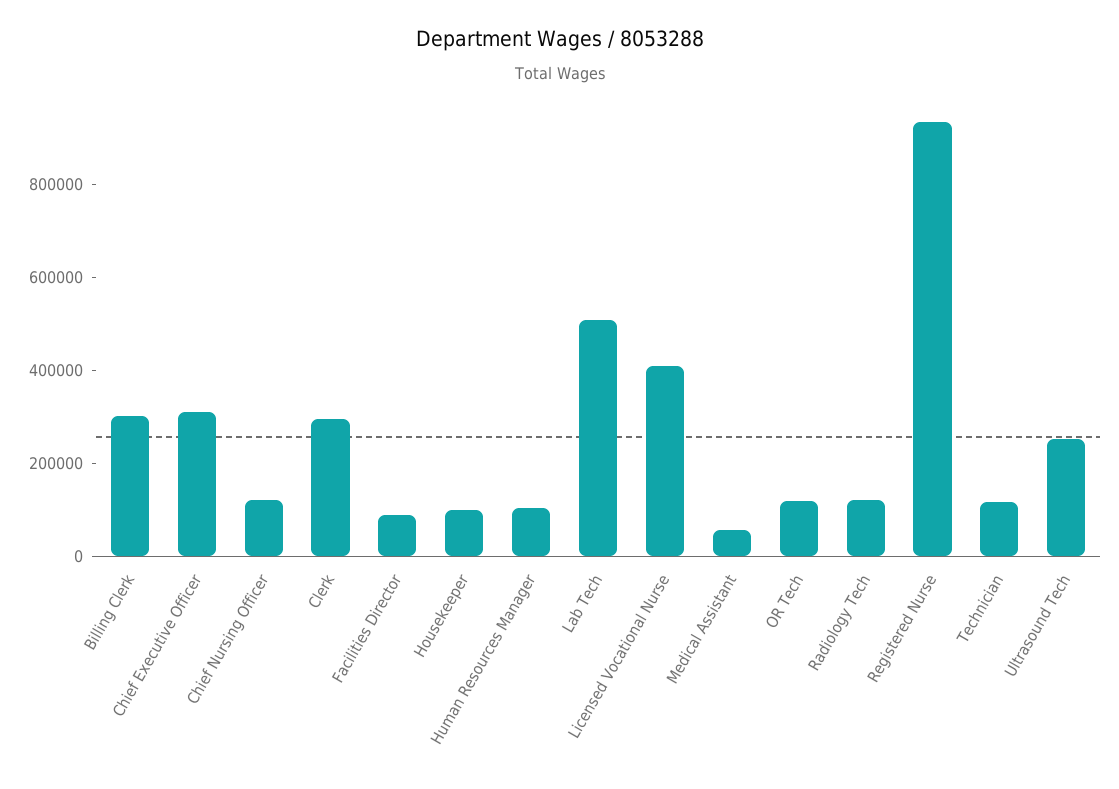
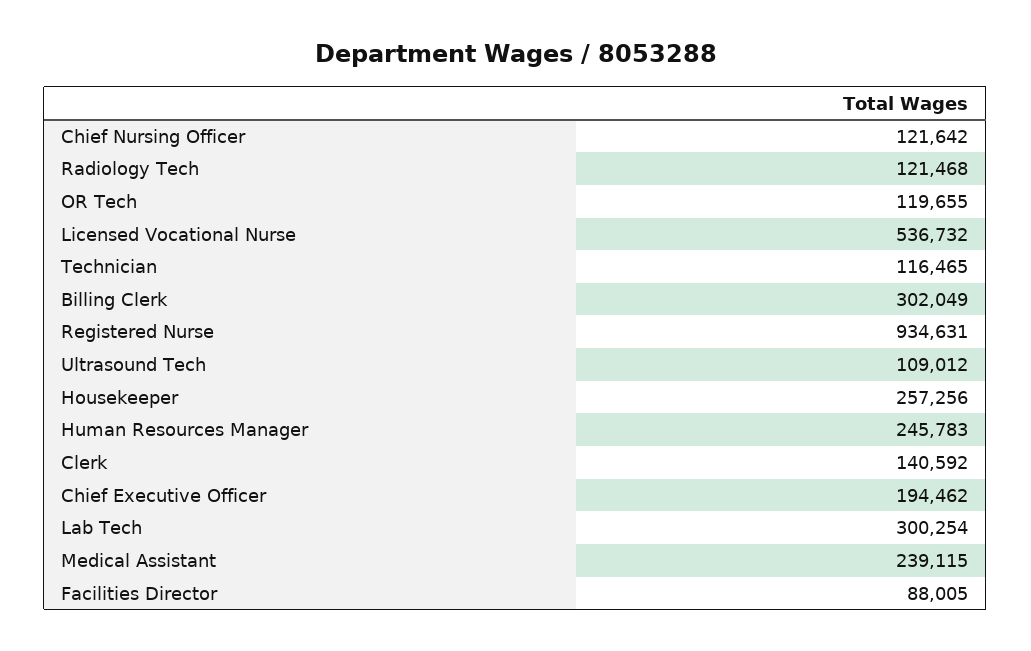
Chief Executive Officer: 300000 -> 194462
Clerk: 300000 -> 140592
Housekeeper: 100000 -> 257256
Human Resources Manager: 100000 -> 245783
Lab Tech: 500000 -> 300254
Licensed Vocational Nurse: 400000 -> 536732
Medical Assistant: 50000 -> 239115
Ultrasound Tech: 250000 -> 109012

